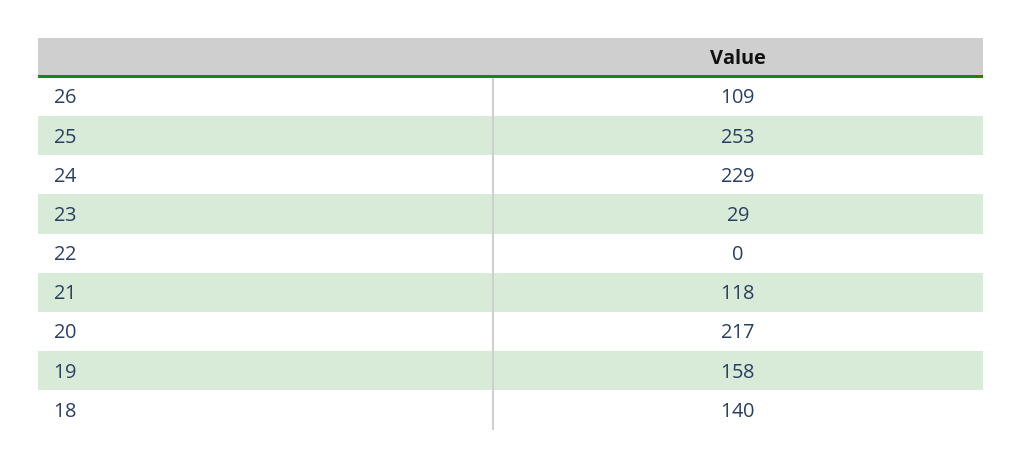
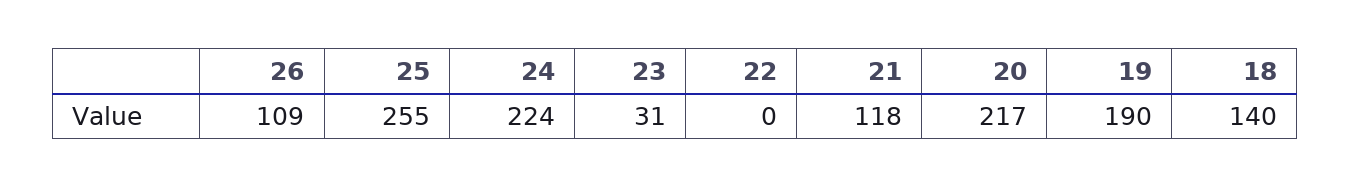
25: 253 -> 255
24: 229 -> 224
23: 29 -> 31
19: 158 -> 190

